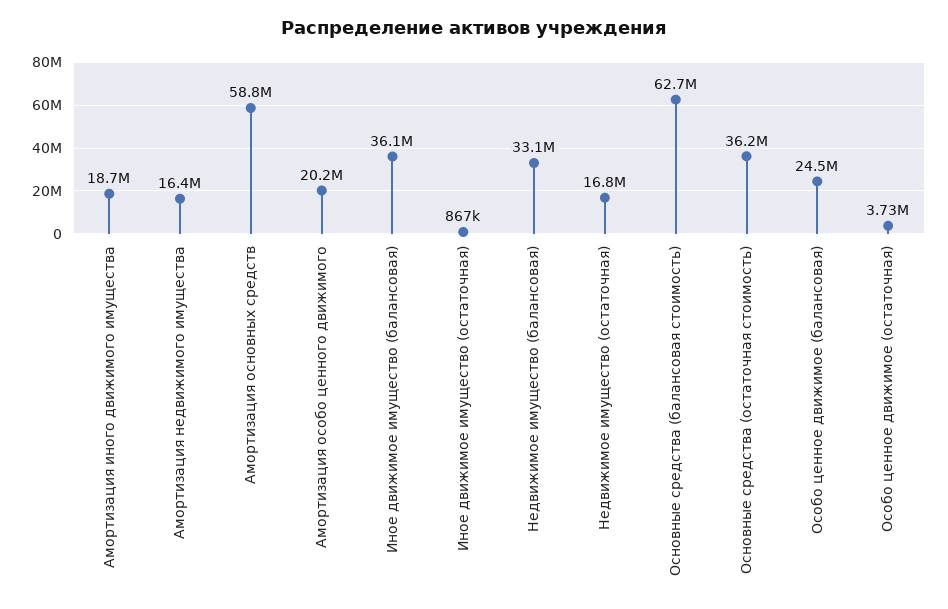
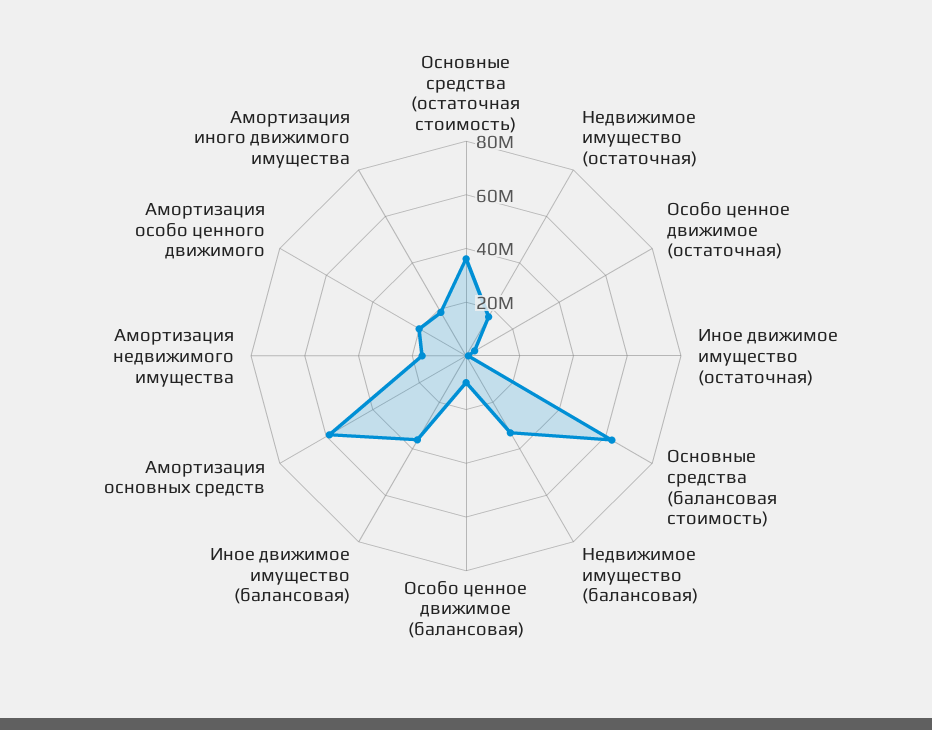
Особо ценное движимое (балансовая): 24500000 -> 10000000

